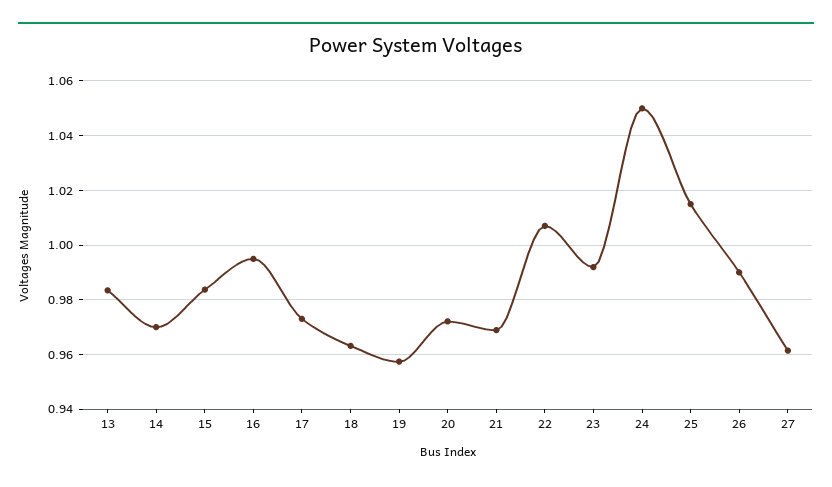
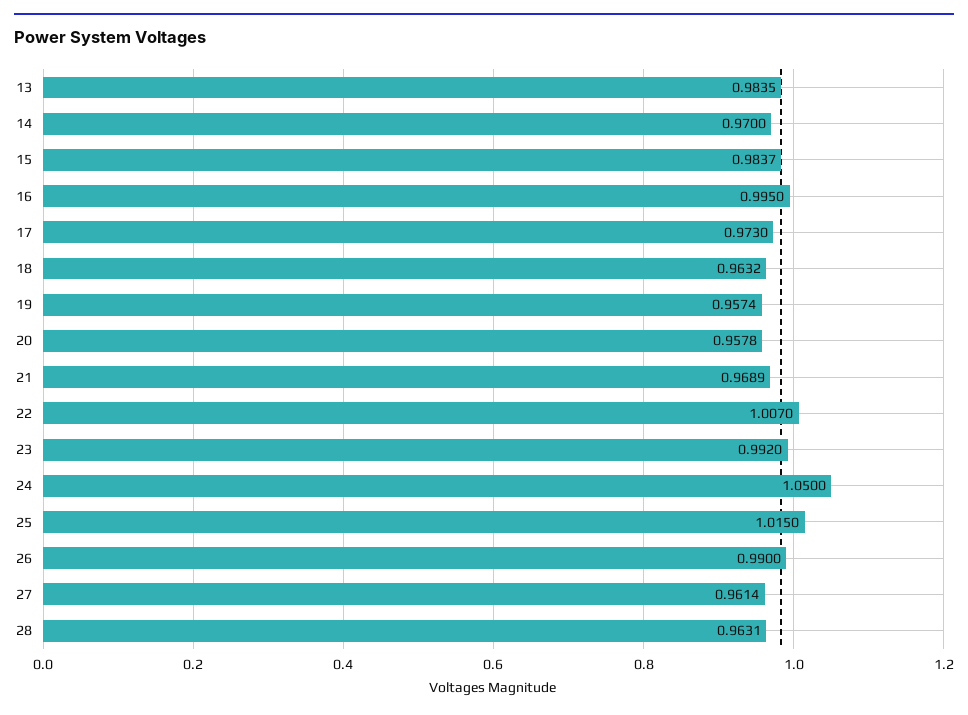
20: 0.9725 -> 0.9578
28: none -> 0.9631

